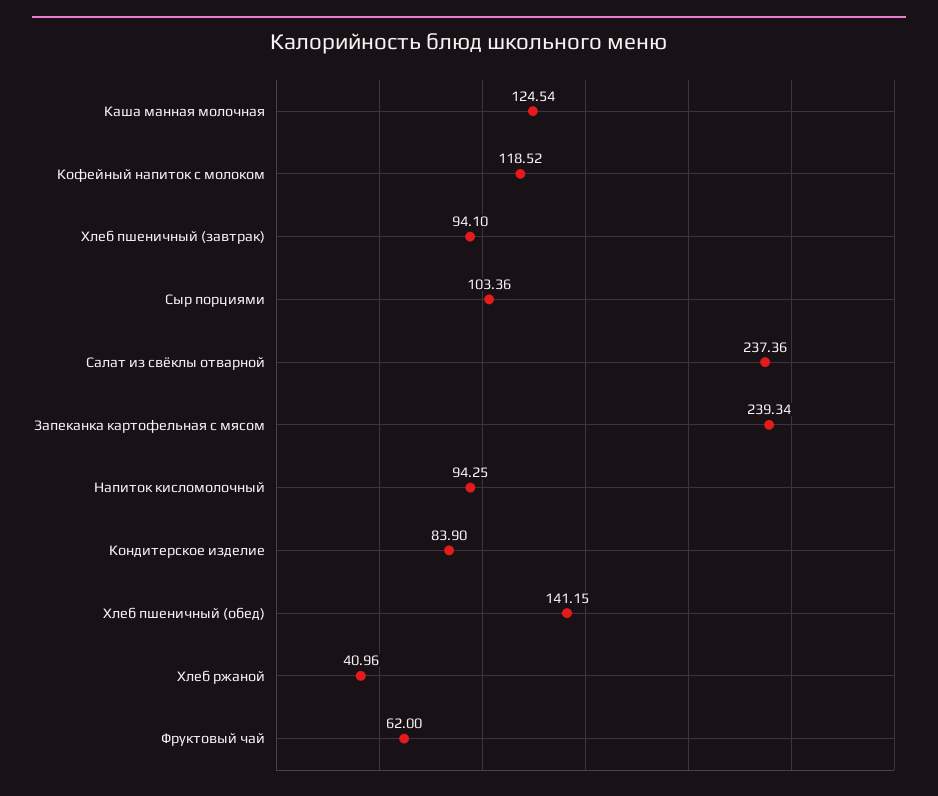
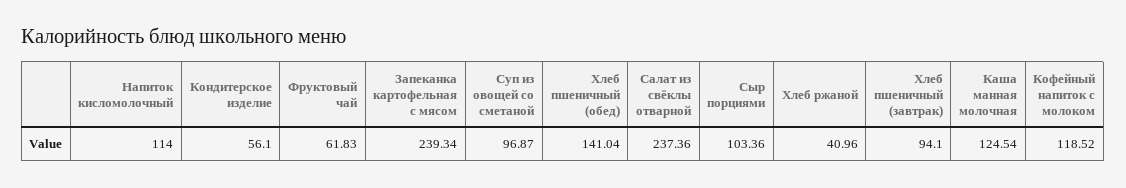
Напиток кисломолочный: 94.25 -> 114
Кондитерское изделие: 83.9 -> 56.1
Хлеб пшеничный (обед): 141.15 -> 141.04
Фруктовый чай: 62 -> 61.83
Суп из овощей со сметаной: none -> 96.87

